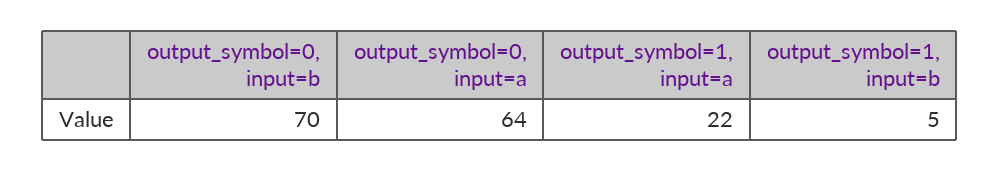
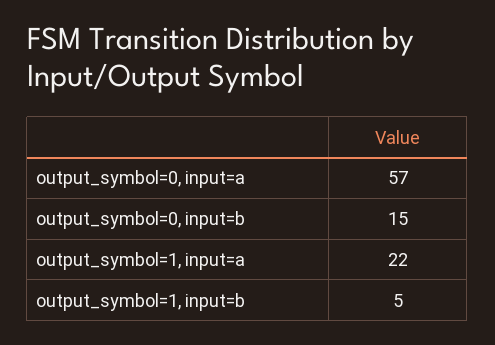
output_symbol=0, input=b: 70 -> 15
output_symbol=0, input=a: 64 -> 57

